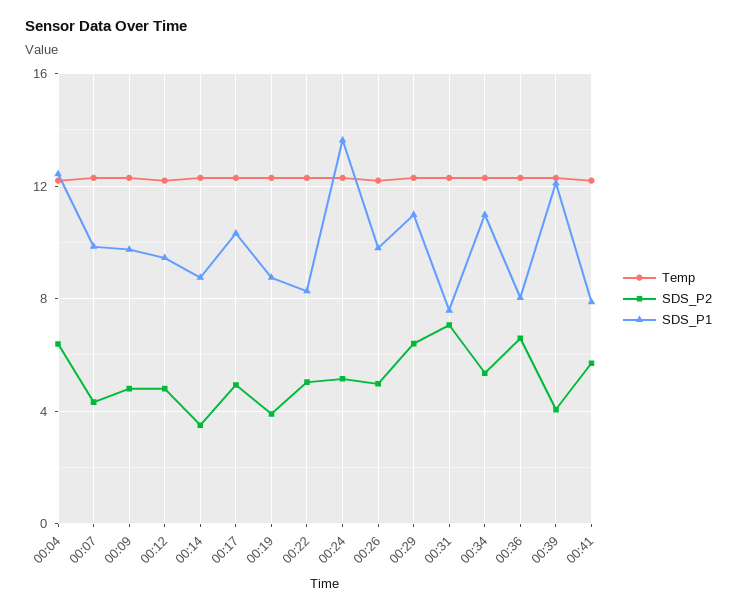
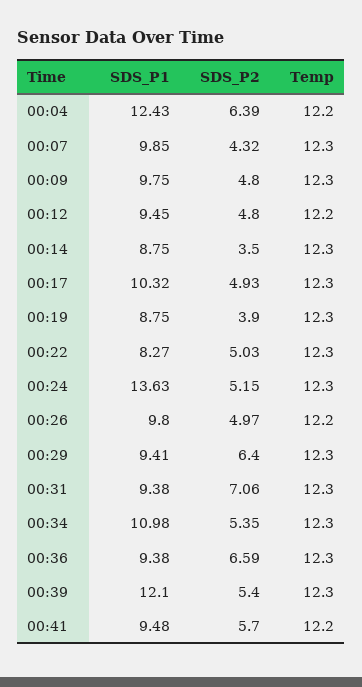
SDS_P1, 00:29: 11 -> 9.41
SDS_P1, 00:31: 7.5 -> 9.38
SDS_P1, 00:36: 8 -> 9.38
SDS_P2, 00:39: 4 -> 5.4
SDS_P1, 00:41: 8 -> 9.48

